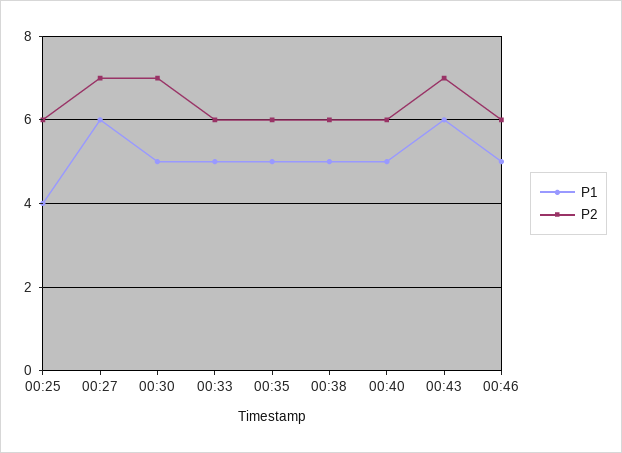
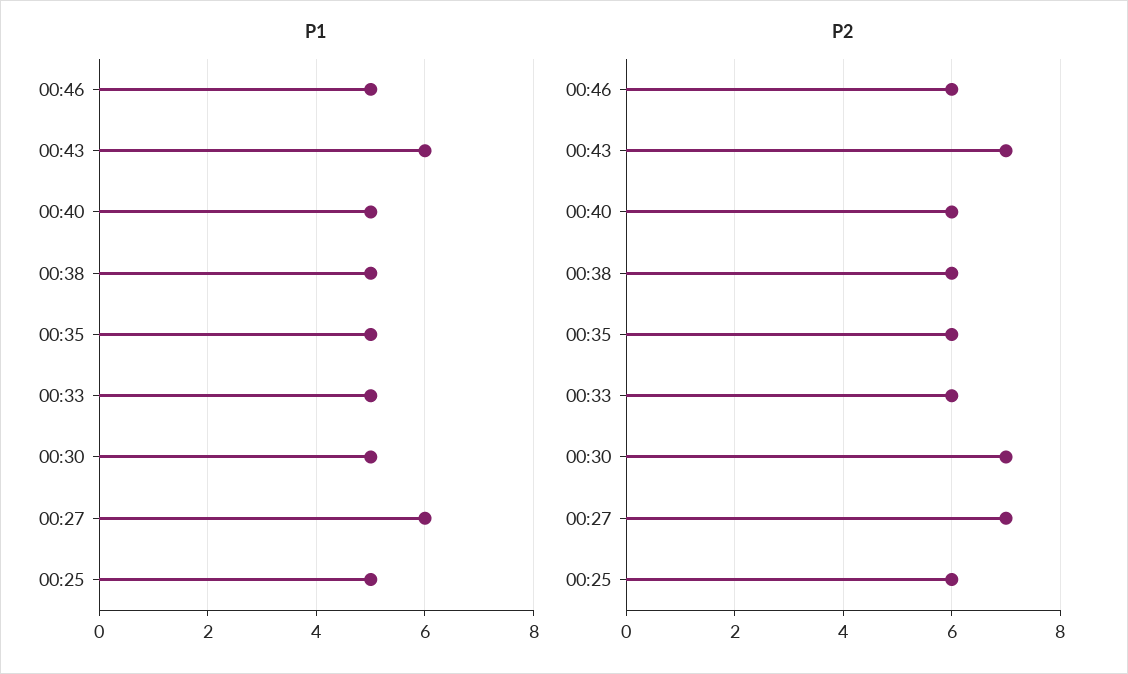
P1, 00:25: 4 -> 5

